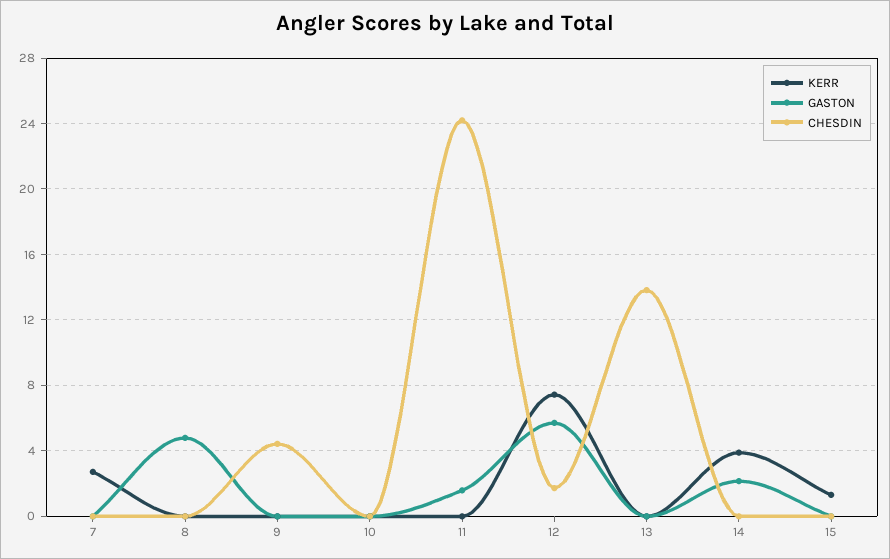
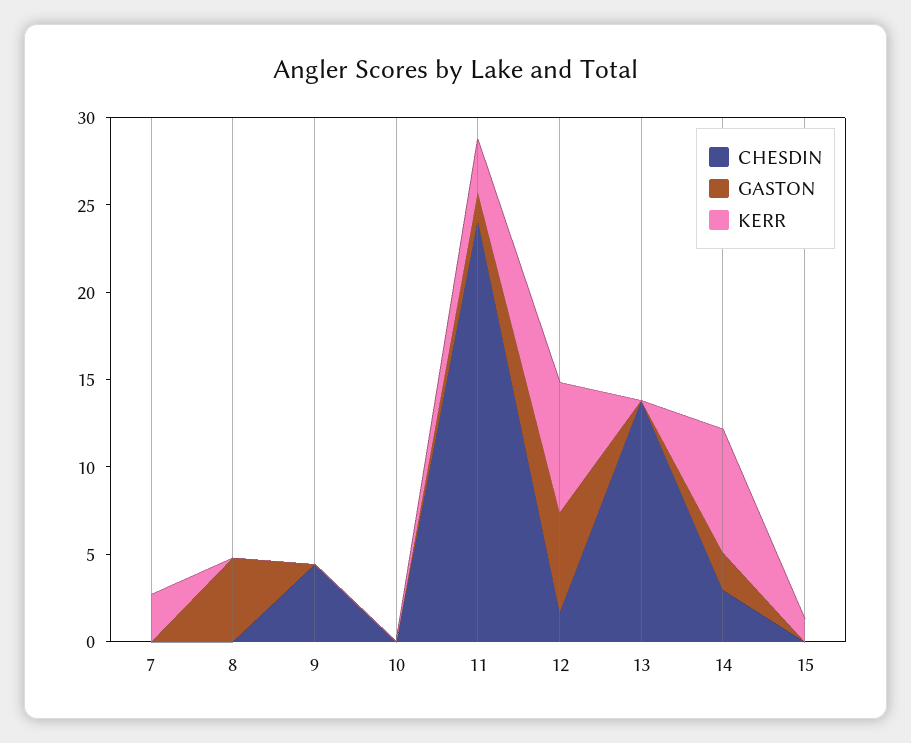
KERR, 11: 0 -> 3
KERR, 14: 4 -> 7
CHESDIN, 14: 0 -> 3

